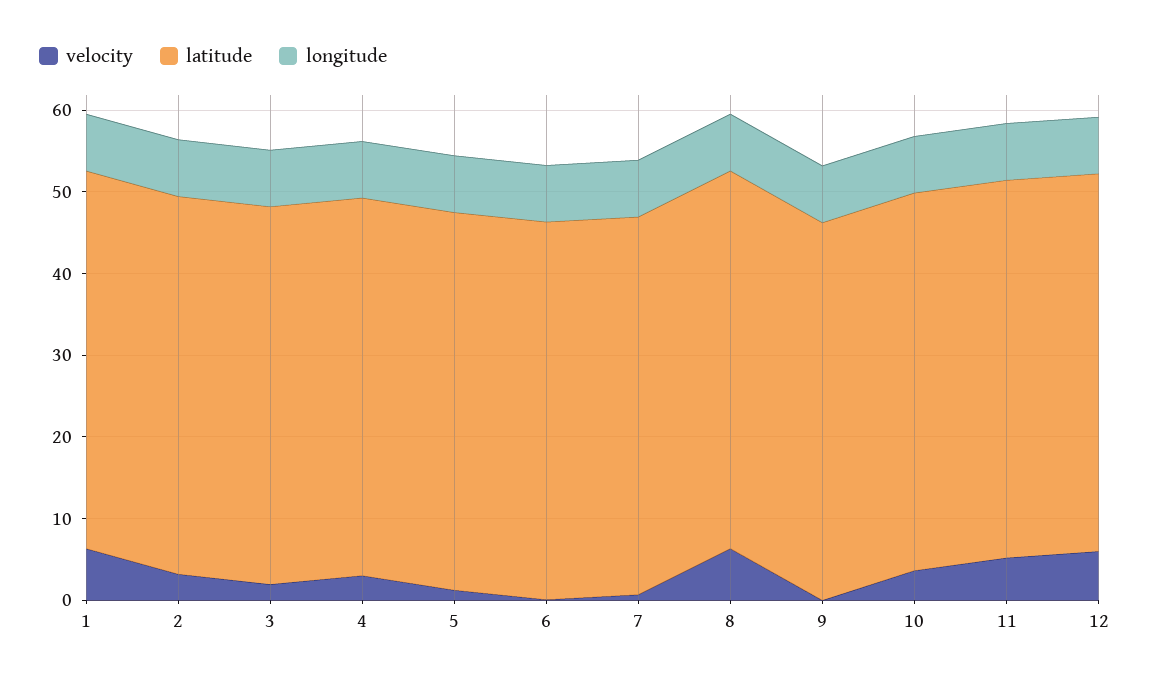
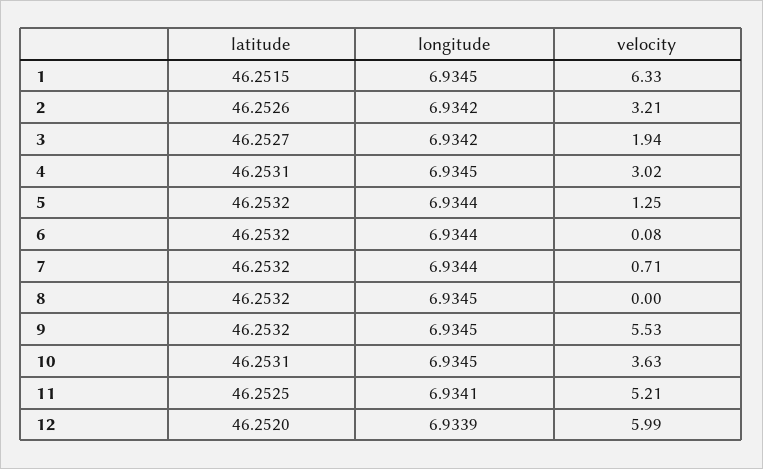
velocity, 8: 6 -> 0
velocity, 9: 0 -> 5.53

